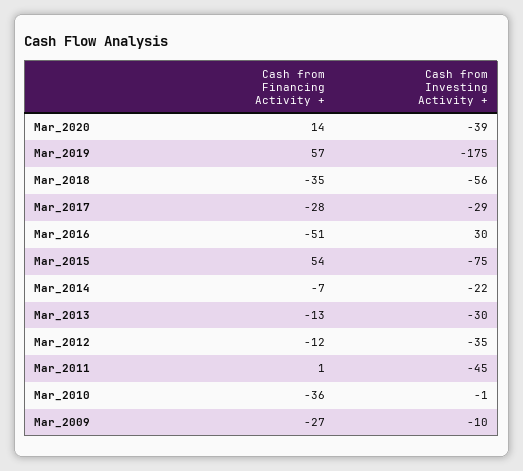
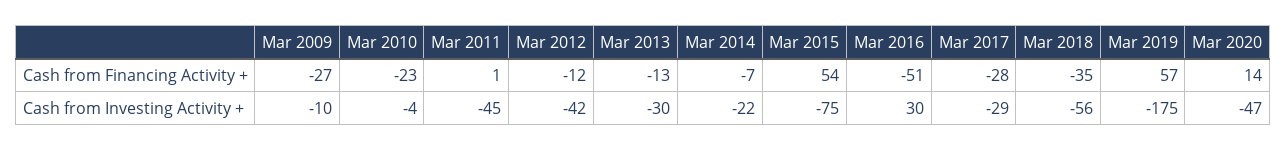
Cash from Investing Activity +, Mar_2020: -39 -> -47
Cash from Investing Activity +, Mar_2012: -35 -> -42
Cash from Financing Activity +, Mar_2010: -36 -> -23
Cash from Investing Activity +, Mar_2010: -1 -> -4

